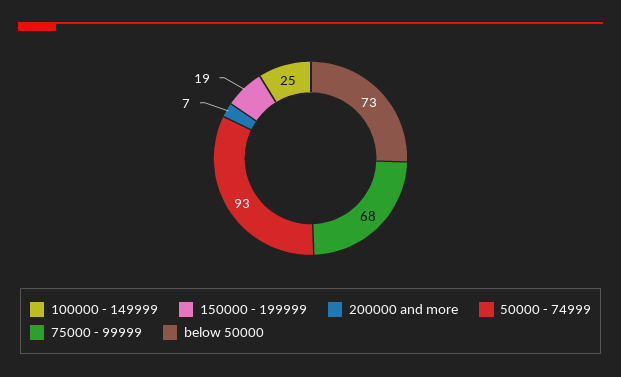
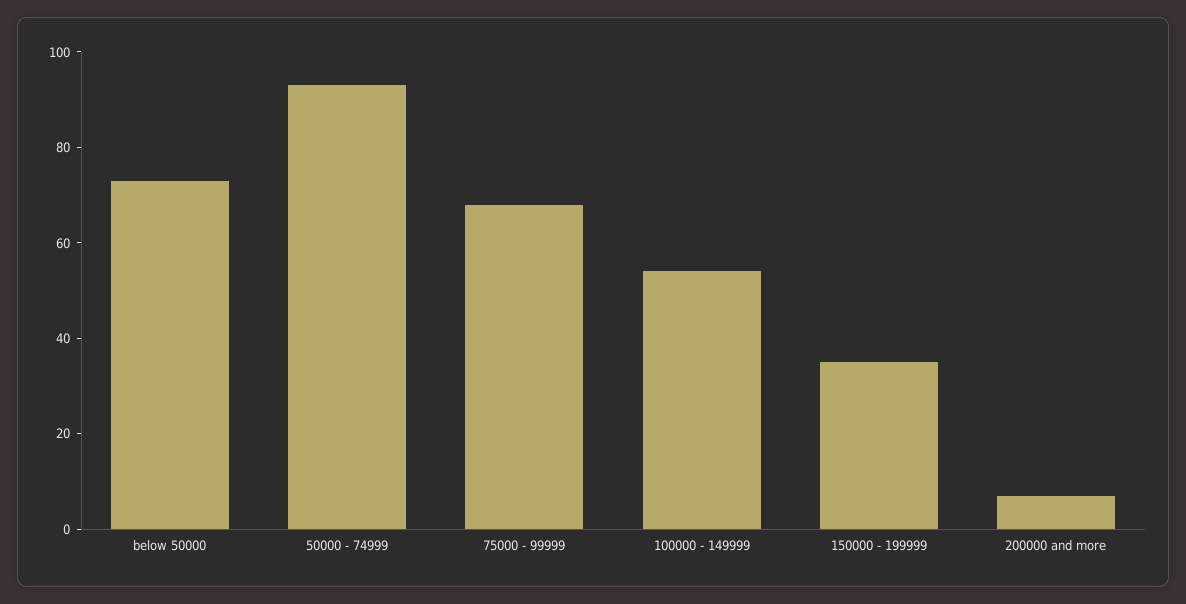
100000 - 149999: 25 -> 55
150000 - 199999: 19 -> 35

